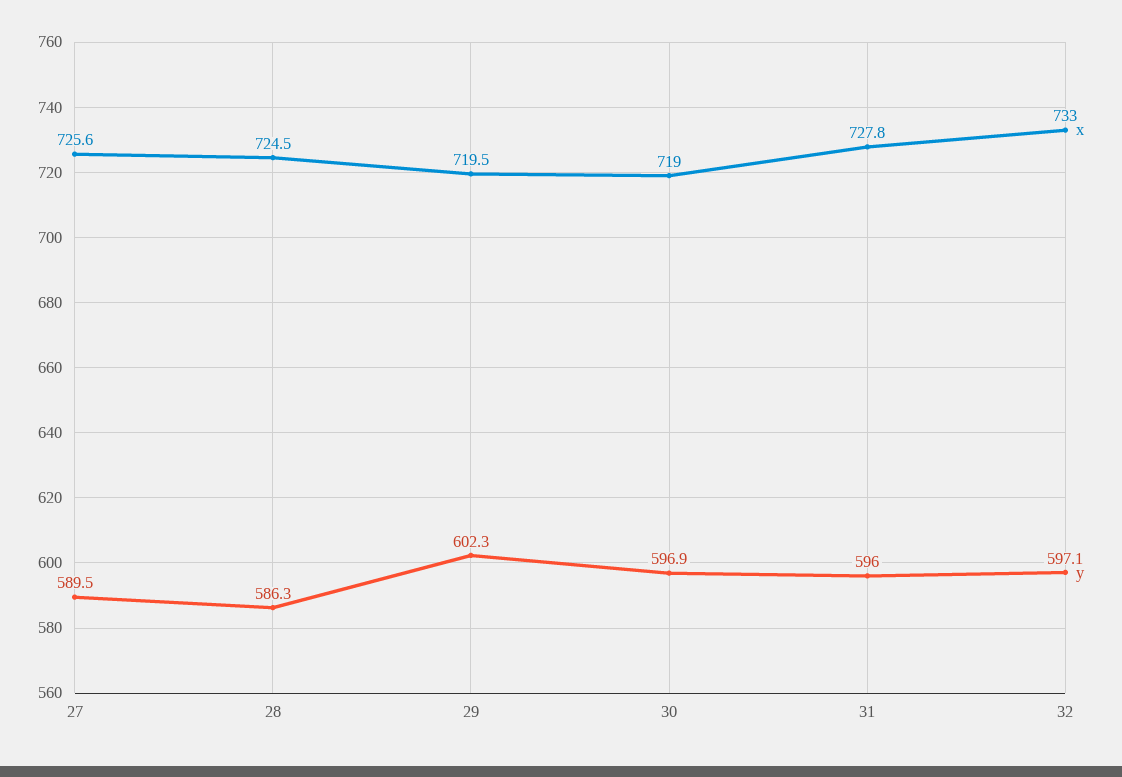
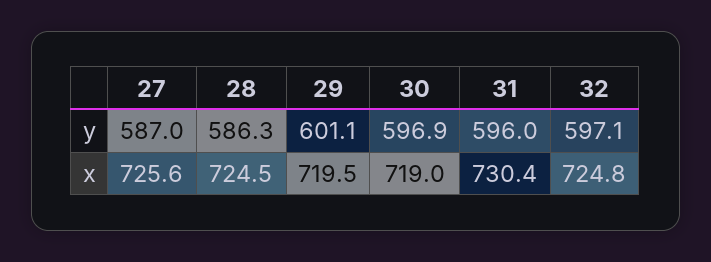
y, 27: 589.5 -> 587
y, 29: 602.3 -> 601.1
x, 31: 727.8 -> 730.4
x, 32: 733 -> 724.8

